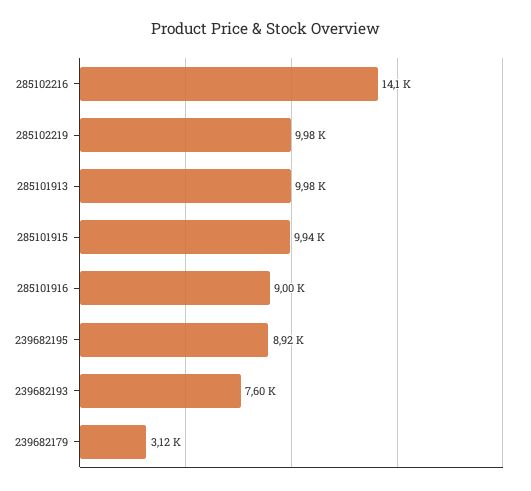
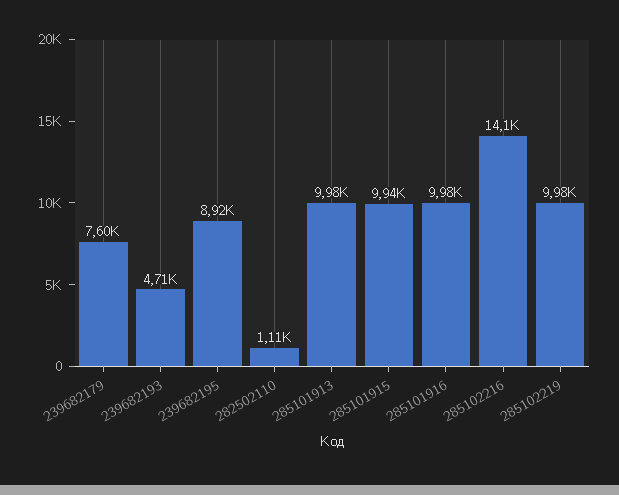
285101916: 9000 -> 9980
239682193: 7600 -> 4710
239682179: 3120 -> 7600
282502110: none -> 1110

